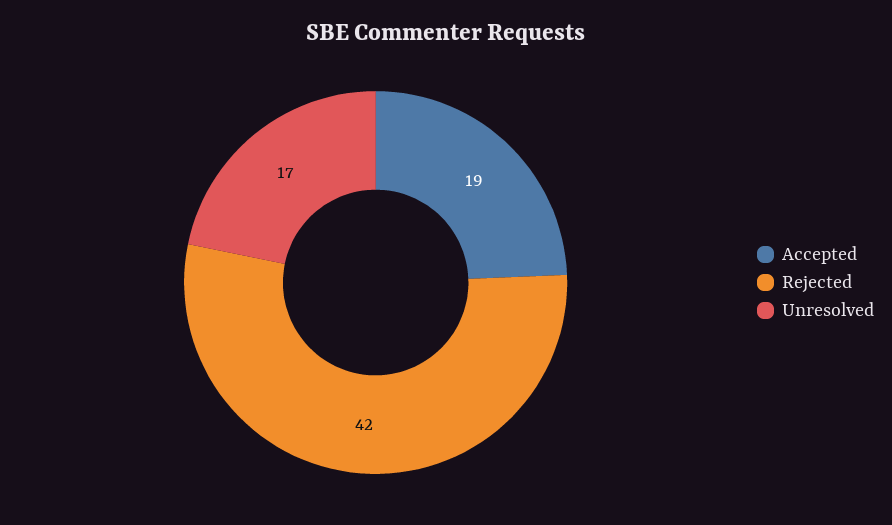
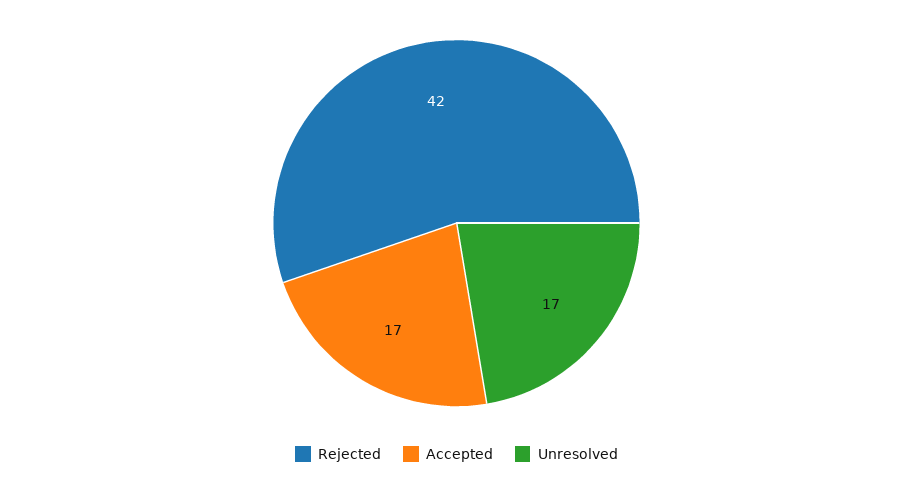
Accepted: 19 -> 17

